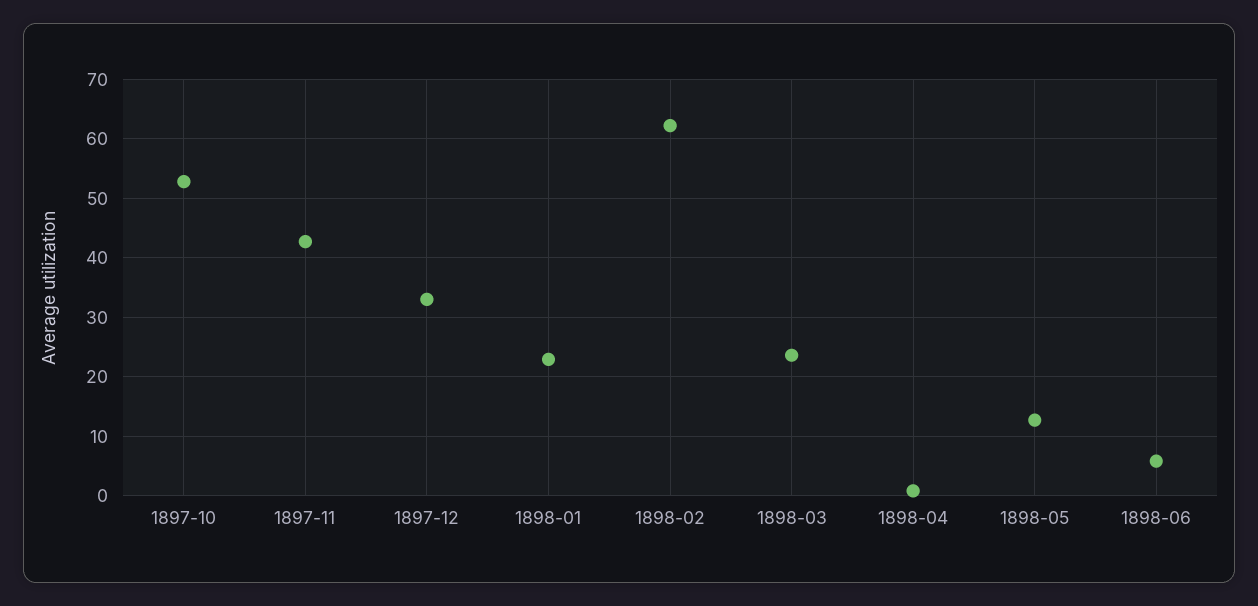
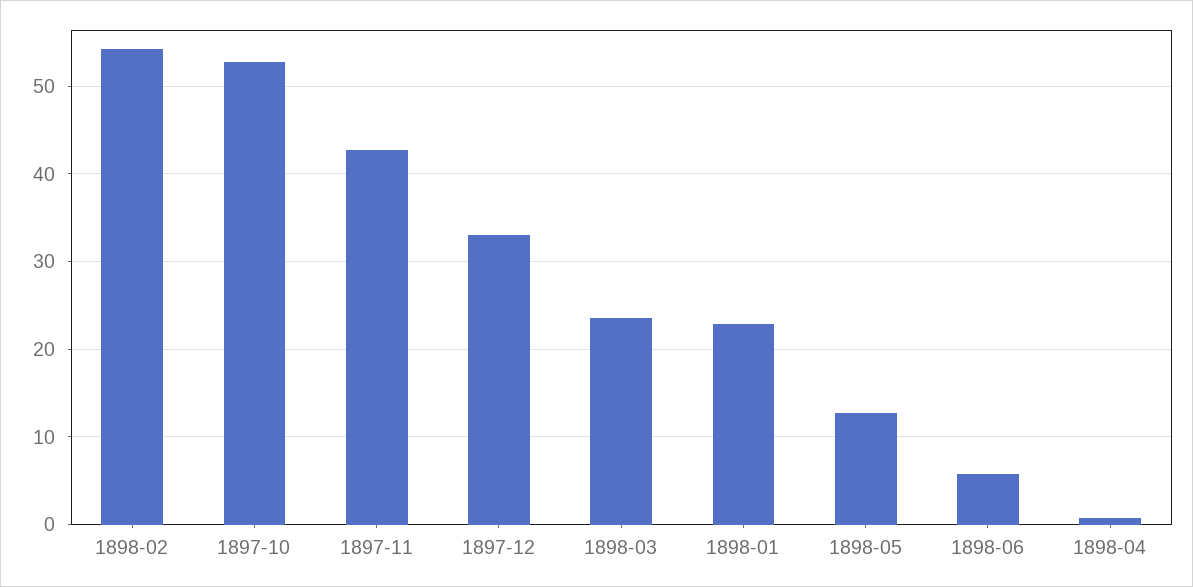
1898-02: 62 -> 54

